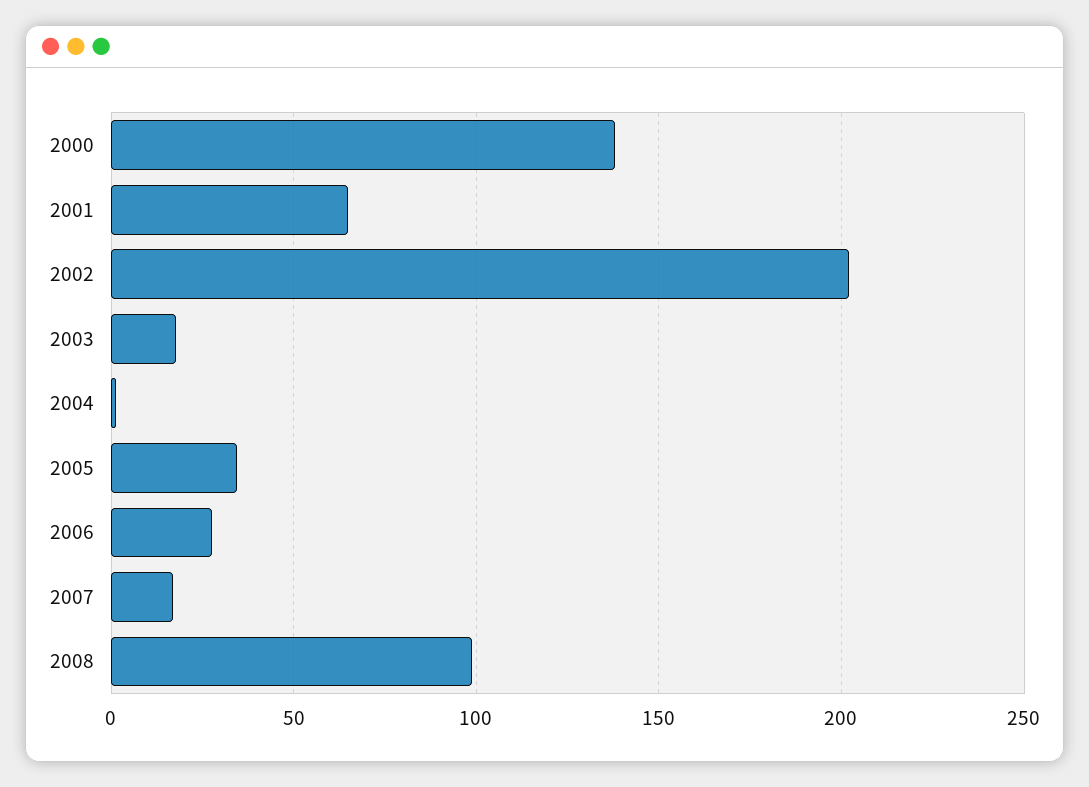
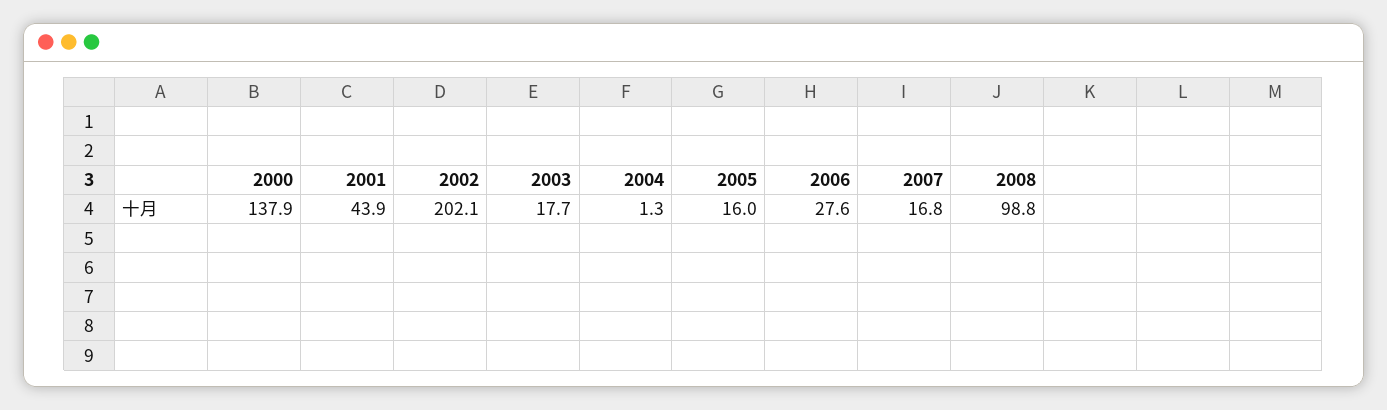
2001: 65 -> 43.9
2005: 35 -> 16

